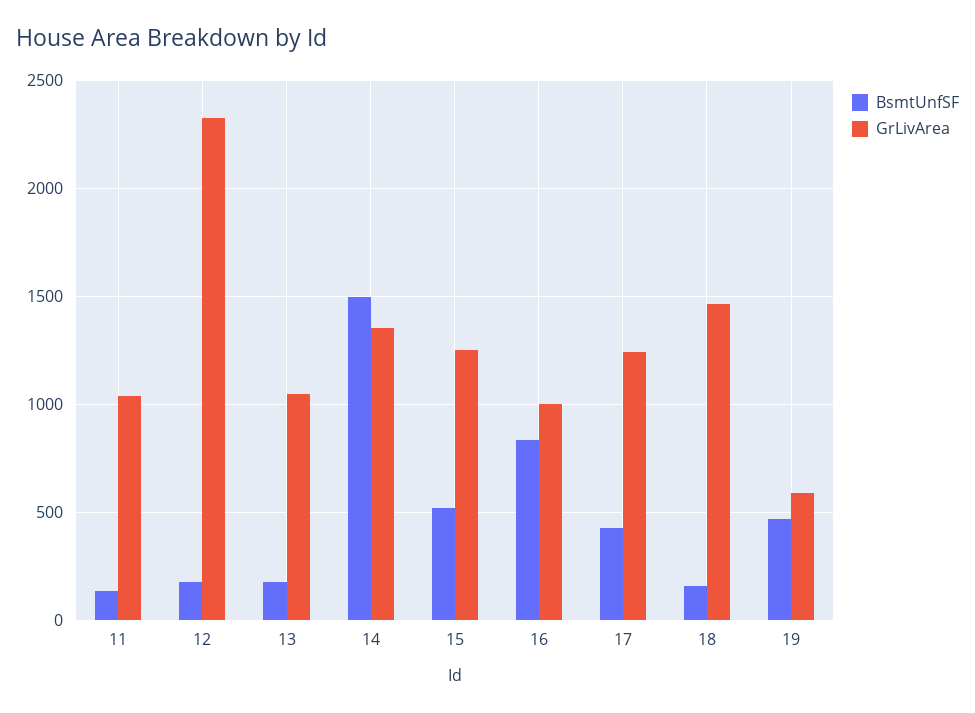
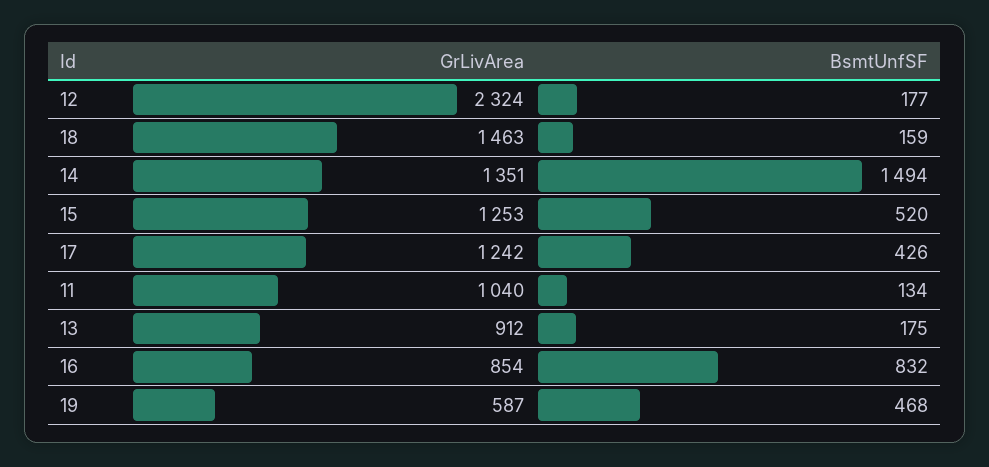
GrLivArea, 13: 1050 -> 912
GrLivArea, 16: 1000 -> 854

